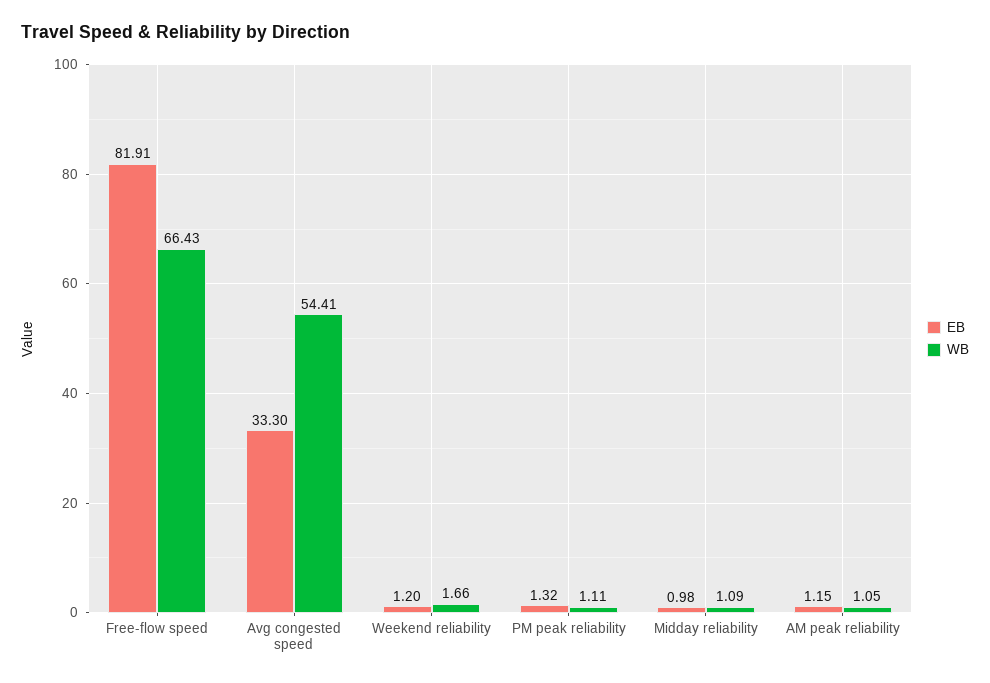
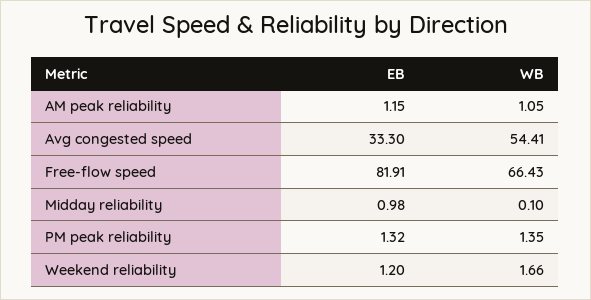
WB, PM peak reliability: 1.11 -> 1.35
WB, Midday reliability: 1.09 -> 0.1

